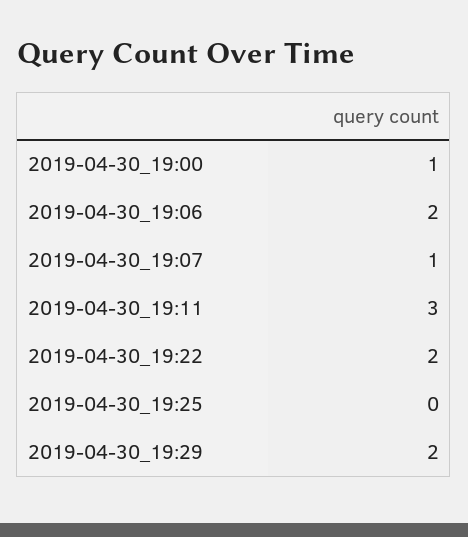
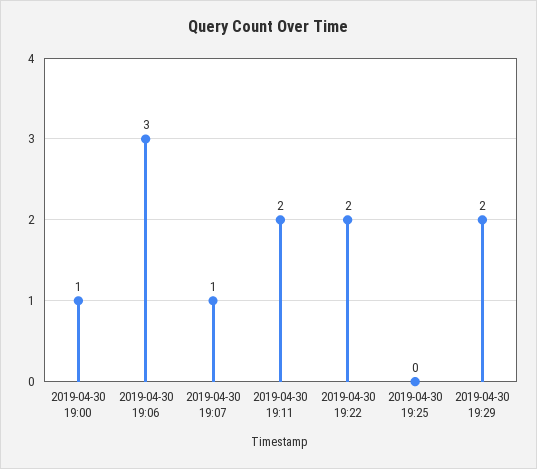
2019-04-30_19:06: 2 -> 3
2019-04-30_19:11: 3 -> 2

